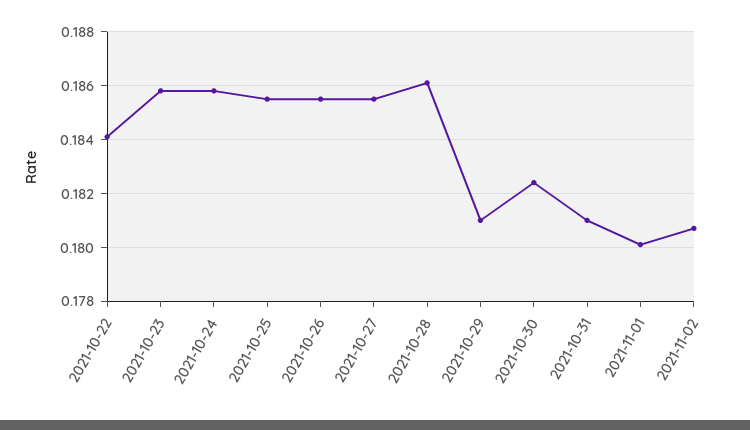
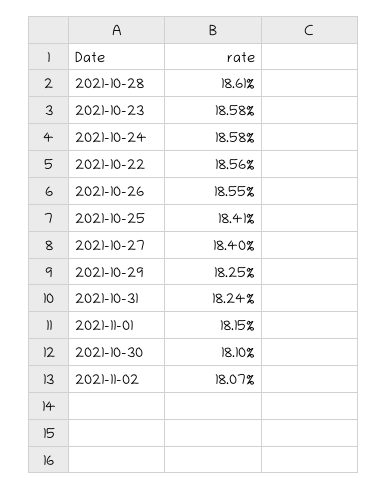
2021-10-22: 0.184 -> 0.1856
2021-10-25: 0.1855 -> 0.1841
2021-10-27: 0.1855 -> 0.184
2021-10-29: 0.181 -> 0.1825
2021-10-30: 0.1825 -> 0.181
2021-10-31: 0.181 -> 0.1824
2021-11-01: 0.18 -> 0.1815

